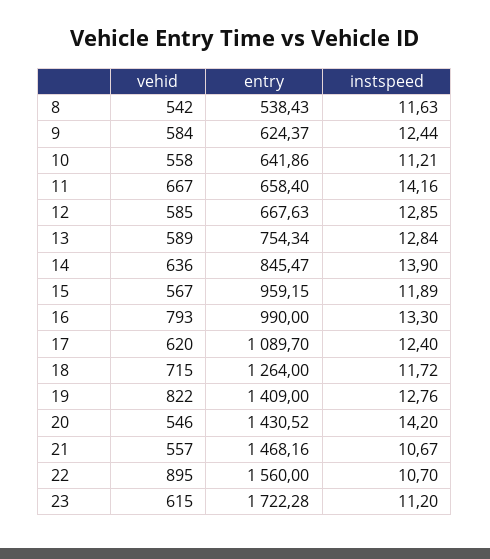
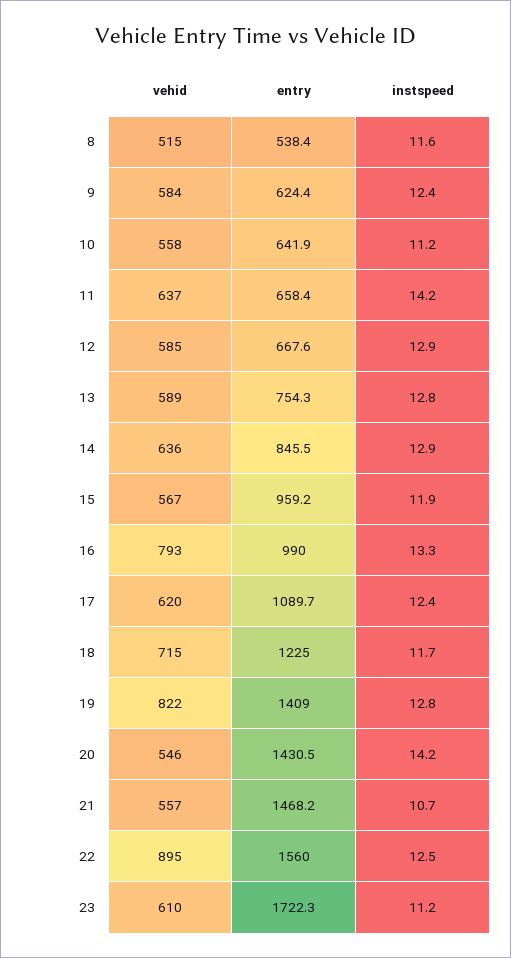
vehid, 8: 542 -> 515
vehid, 11: 667 -> 637
instspeed, 14: 13.9 -> 12.9
entry, 18: 1264 -> 1225
instspeed, 22: 10.7 -> 12.5
vehid, 23: 615 -> 610

